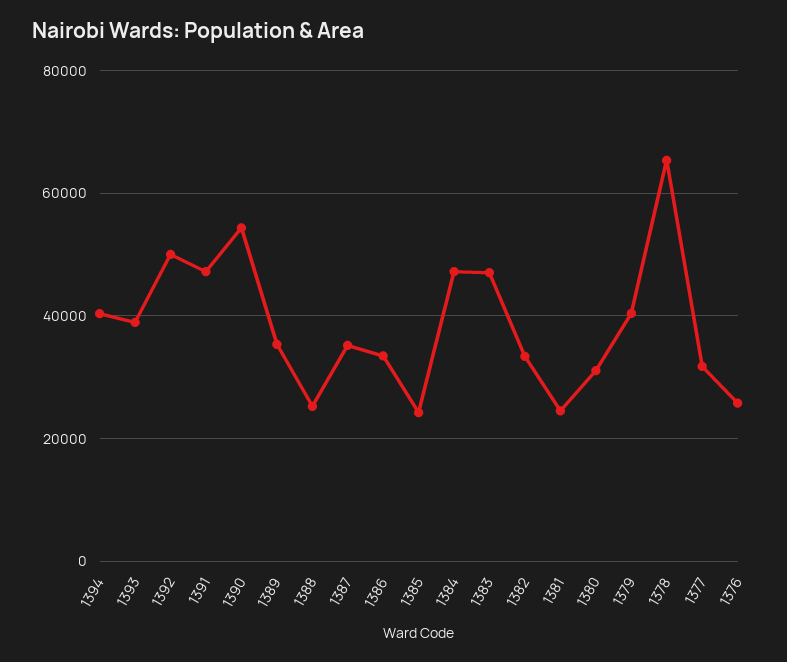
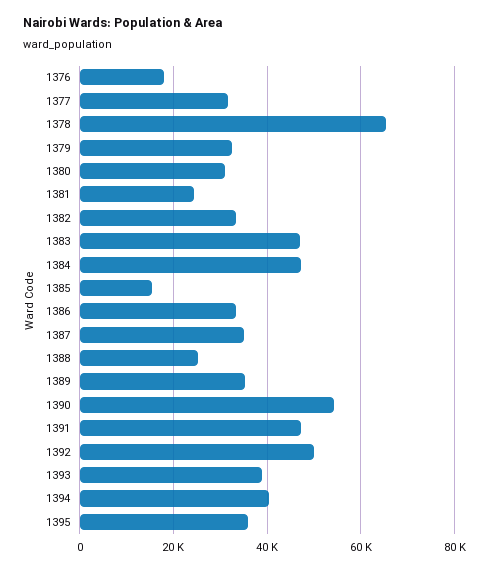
1385: 24000 -> 16000
1379: 40000 -> 32000
1376: 26000 -> 18000
1395: none -> 36000

